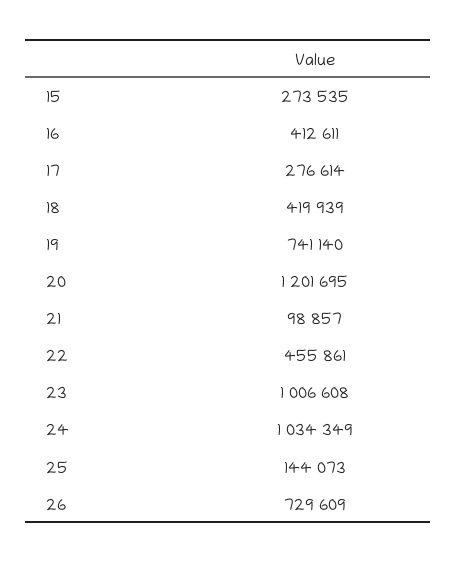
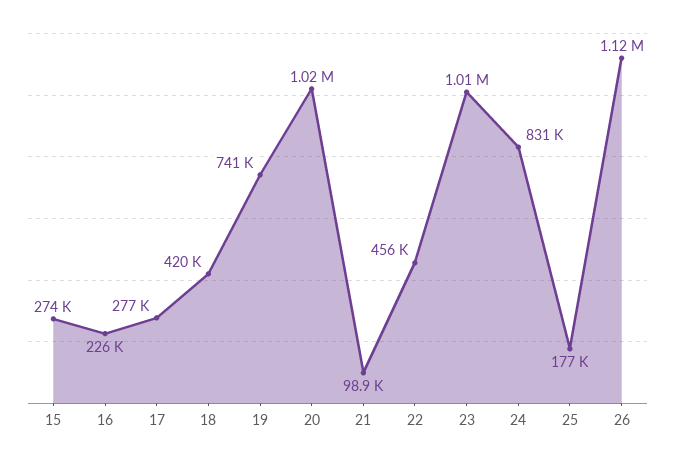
16: 412611 -> 226000
20: 1201695 -> 1020000
24: 1034349 -> 831000
25: 144073 -> 177000
26: 729609 -> 1120000

